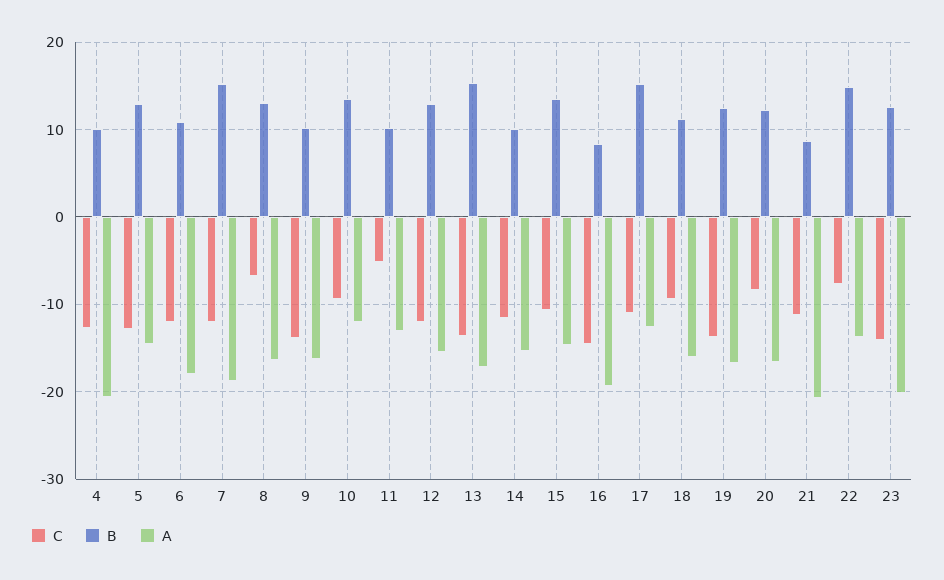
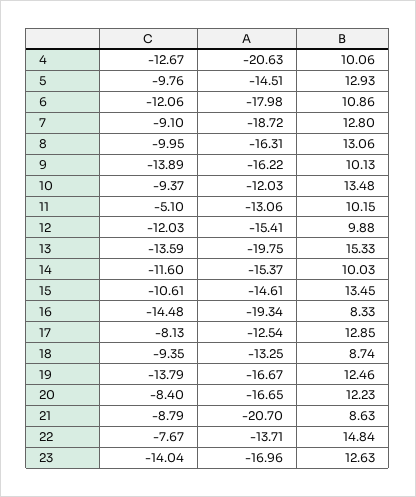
C, 5: -13 -> -9.76
C, 7: -12 -> -9.1
B, 7: 15 -> 12.8
C, 8: -7 -> -9.95
B, 12: 13 -> 9.88
A, 13: -17 -> -19.75
C, 17: -11 -> -8.13
B, 17: 15 -> 12.85
B, 18: 11 -> 8.74
A, 18: -16 -> -13.25
C, 21: -11 -> -8.79
A, 23: -20 -> -16.96

